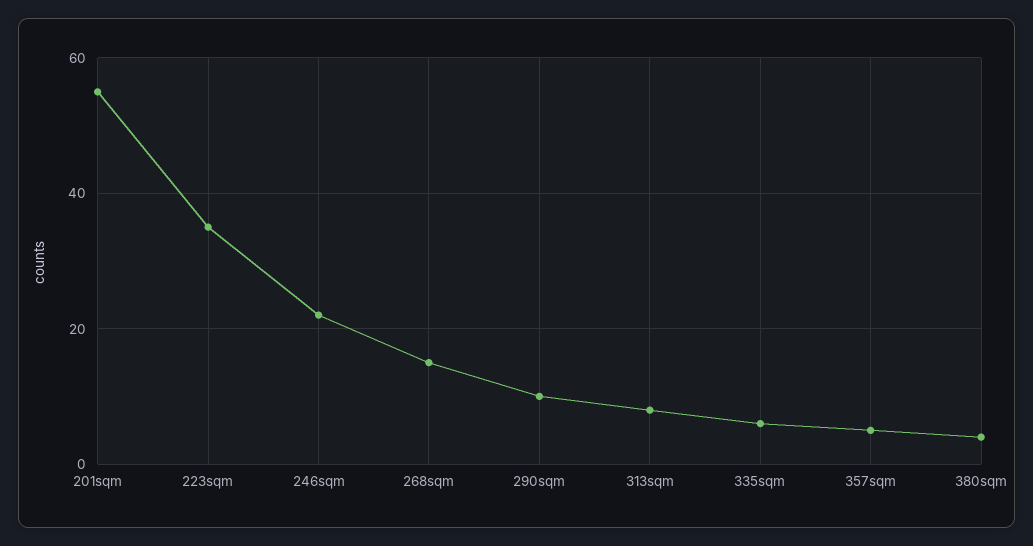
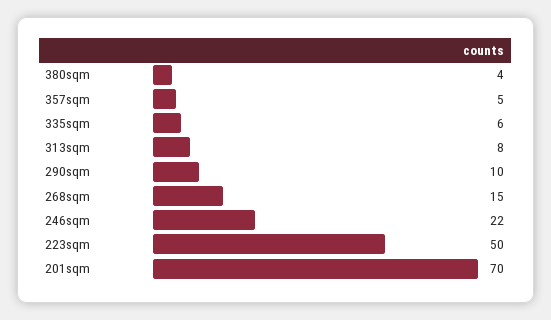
201sqm: 55 -> 70
223sqm: 35 -> 50

